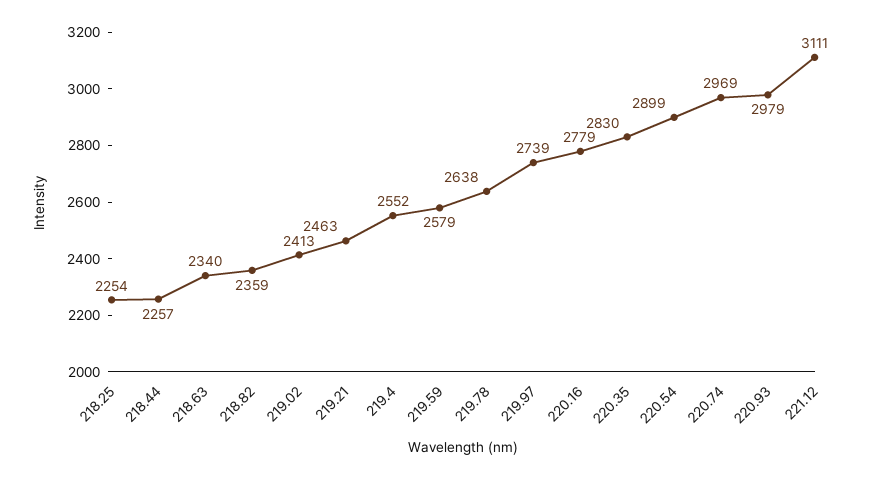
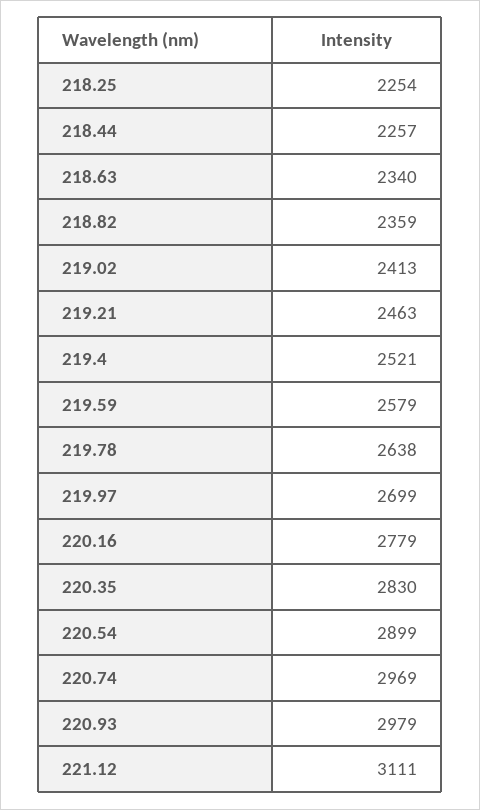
219.4: 2552 -> 2521
219.97: 2739 -> 2699

